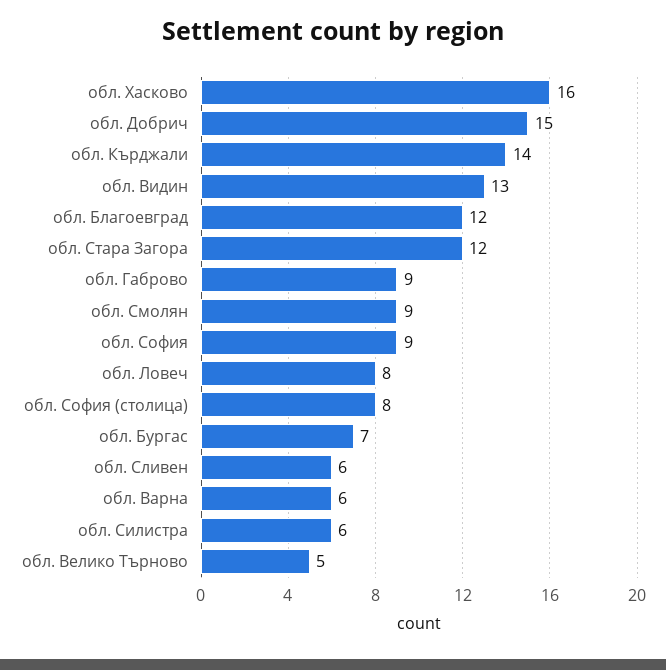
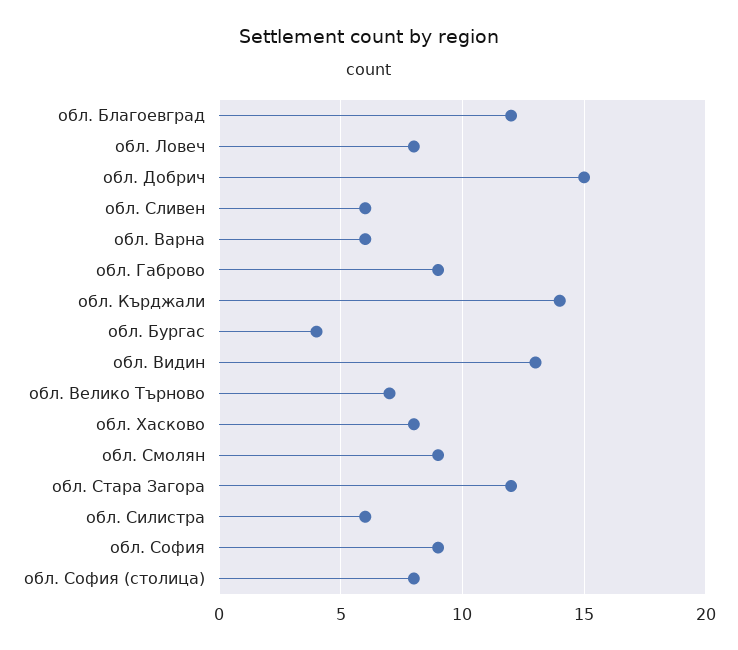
обл. Хасково: 16 -> 8
обл. Бургас: 7 -> 4
обл. Велико Търново: 5 -> 7

